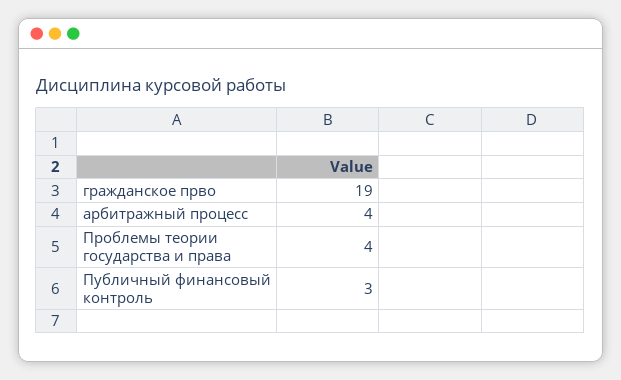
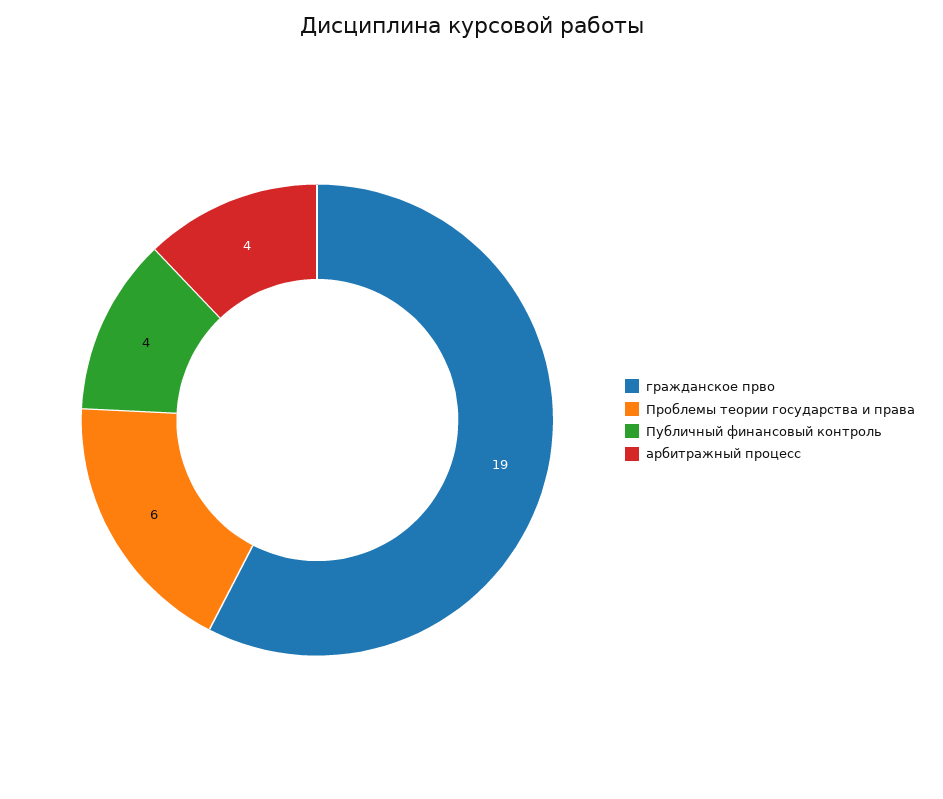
Проблемы теории государства и права: 4 -> 6
Публичный финансовый контроль: 3 -> 4

